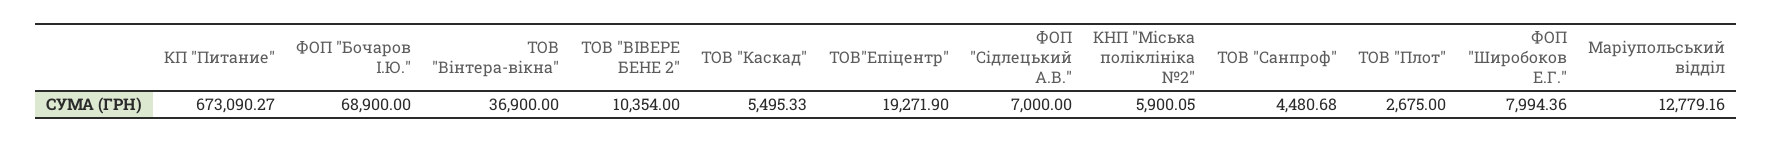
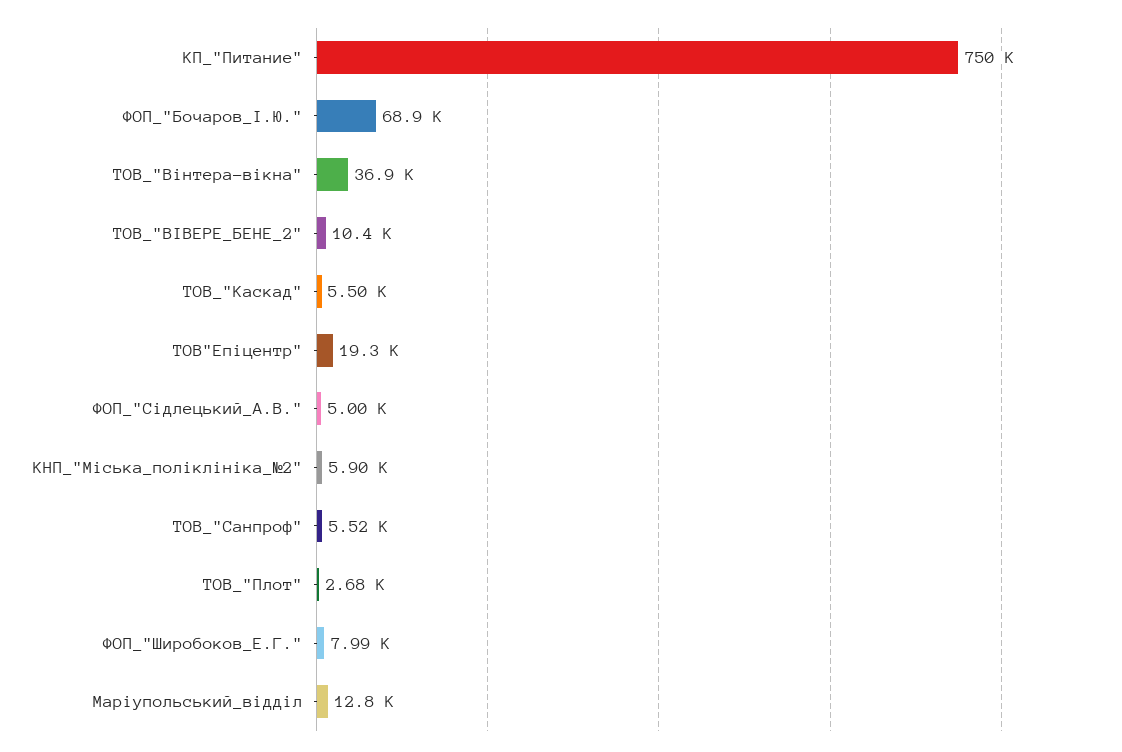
КП "Питание": 673090.27 -> 750000
ФОП "Сідлецький А.В.": 7000 -> 5000
ТОВ "Санпроф": 4480.68 -> 5520

